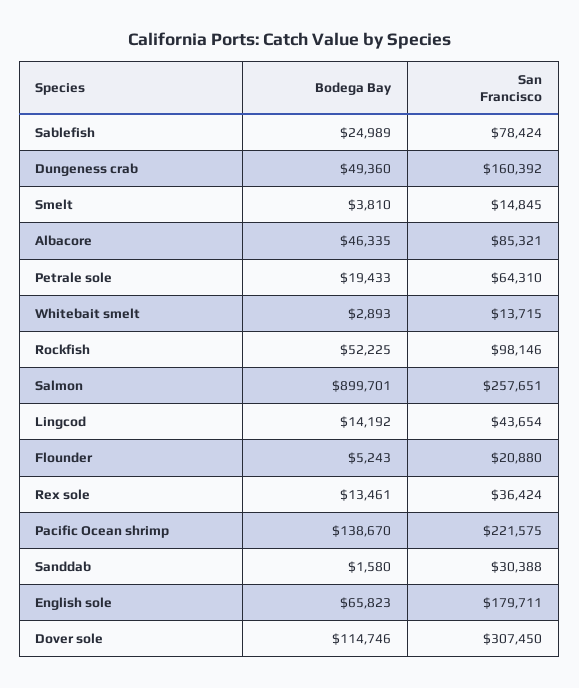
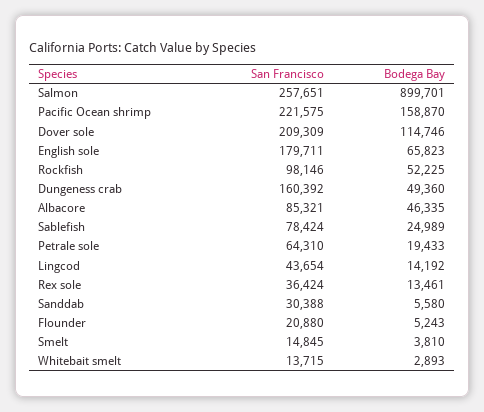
Bodega Bay, Pacific Ocean shrimp: 138670 -> 158870
Bodega Bay, Sanddab: 1580 -> 5580
San Francisco, Dover sole: 307450 -> 209309

